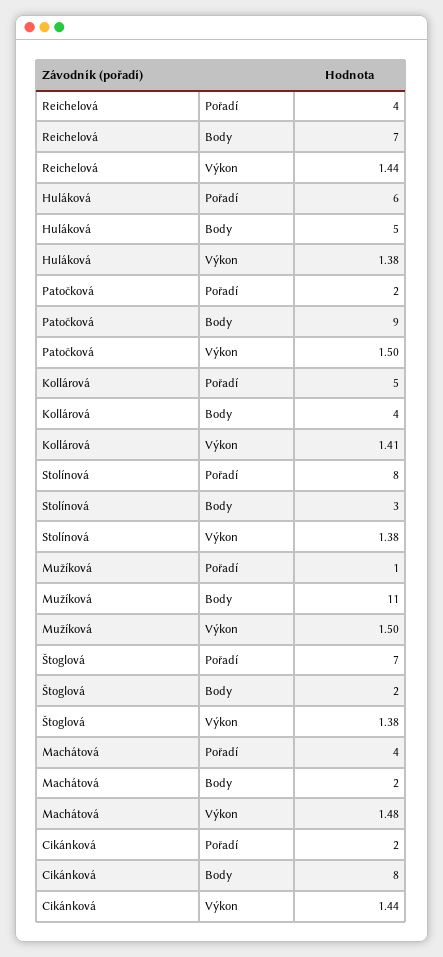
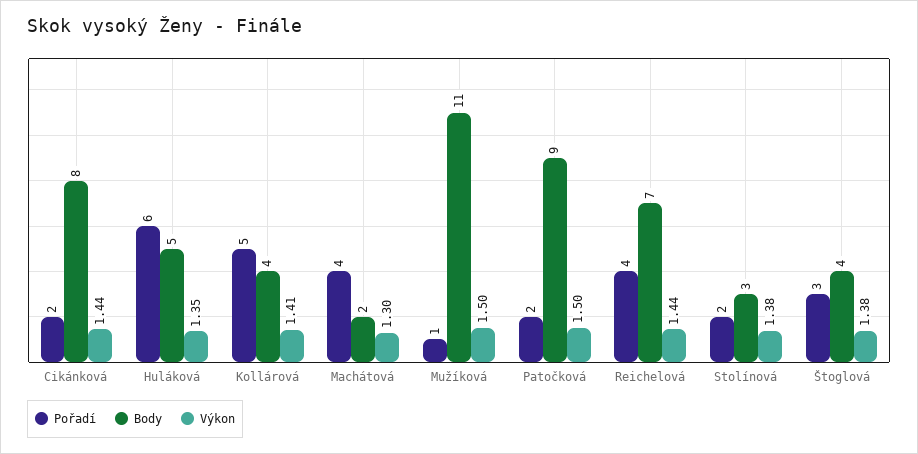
Výkon, Huláková: 1.38 -> 1.35
Pořadí, Stolínová: 8 -> 2
Pořadí, Štoglová: 7 -> 3
Body, Štoglová: 2 -> 4
Výkon, Machátová: 1.48 -> 1.3

